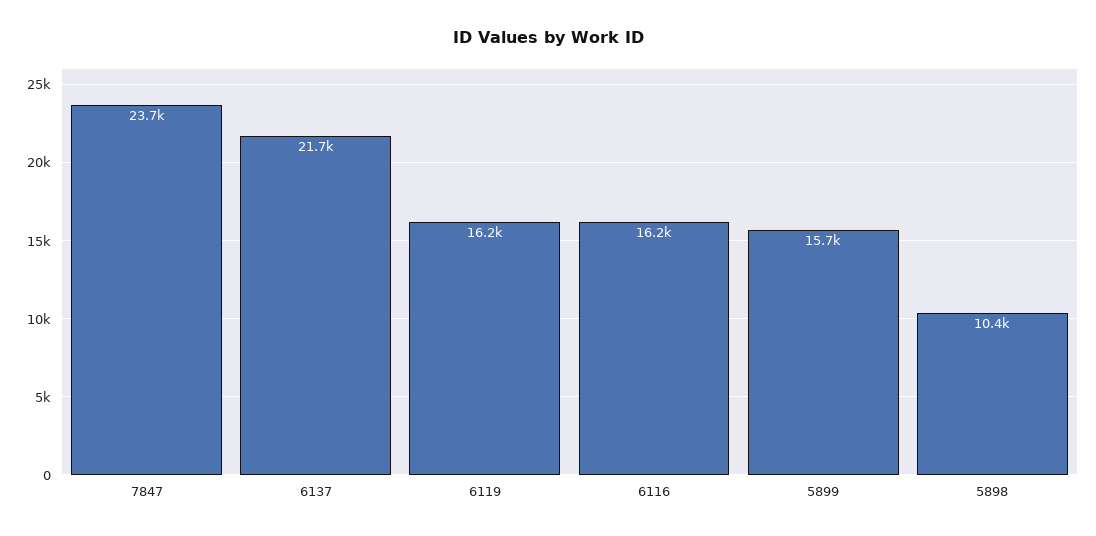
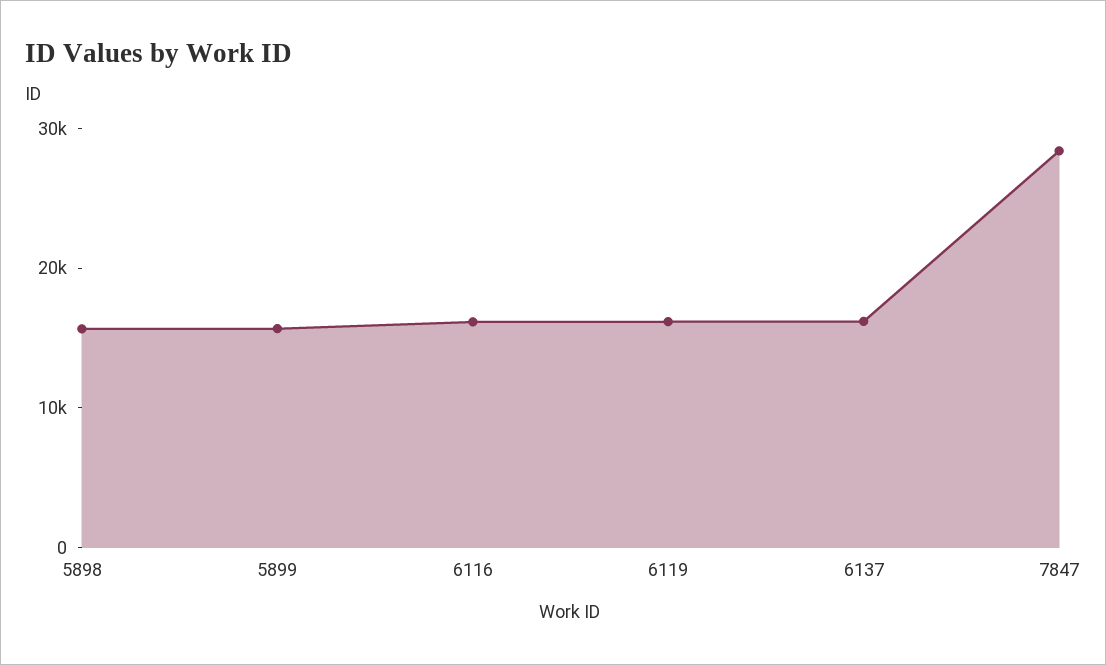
7847: 23700 -> 28000
6137: 21700 -> 16000
5898: 10400 -> 16000

